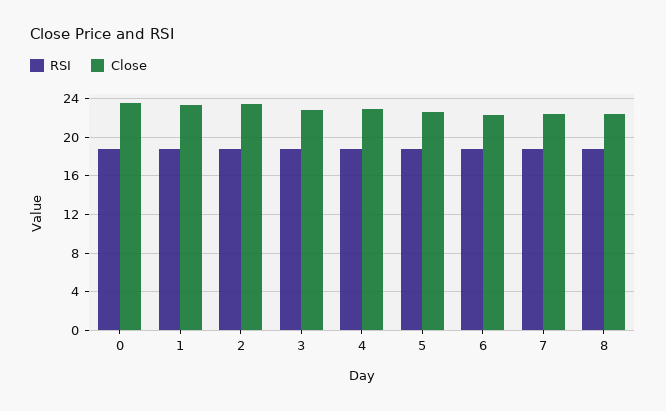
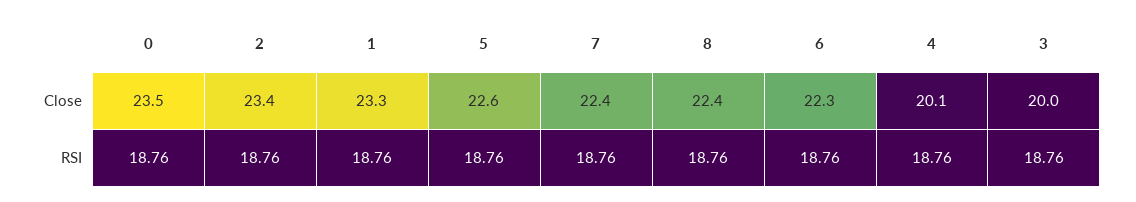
Close, 3: 23 -> 20
Close, 4: 23 -> 20.1

